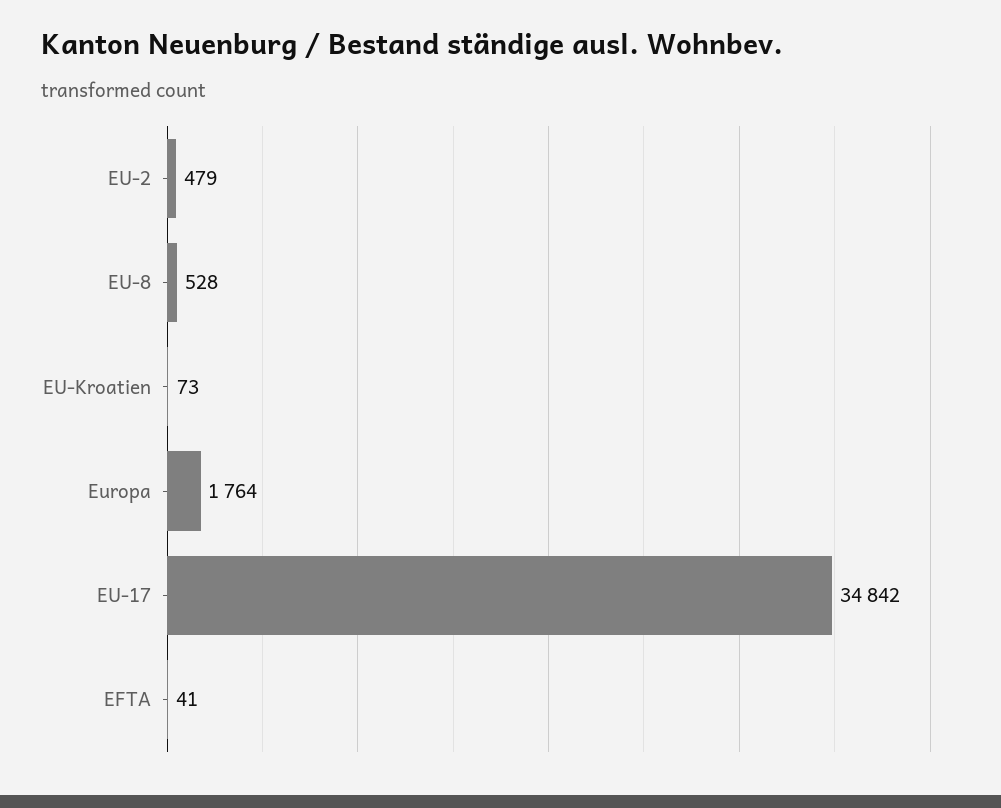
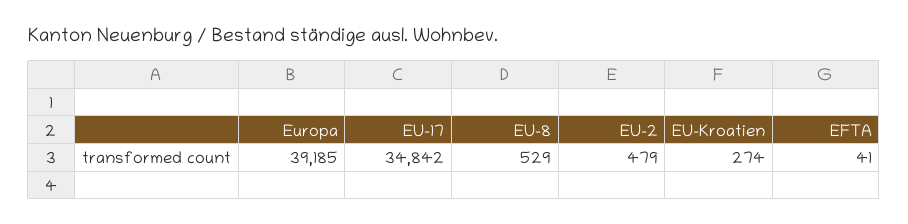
EU-8: 528 -> 529
EU-Kroatien: 73 -> 274
Europa: 1764 -> 39185

